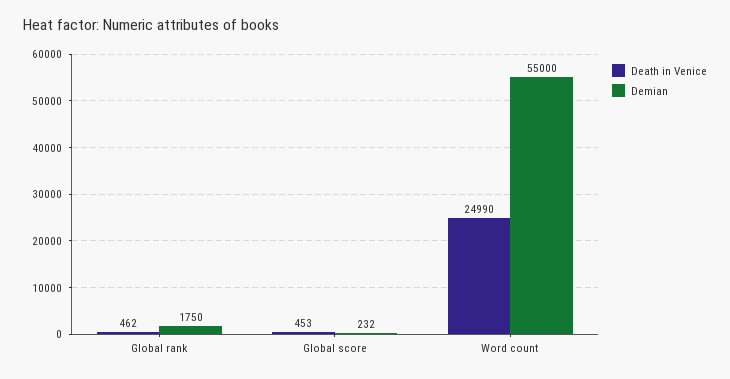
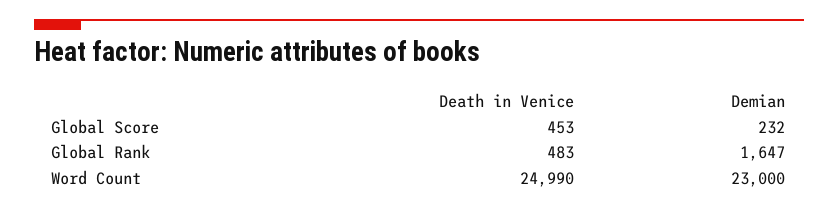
Death in Venice, Global rank: 462 -> 483
Demian, Global rank: 1750 -> 1647
Demian, Word count: 55000 -> 23000

